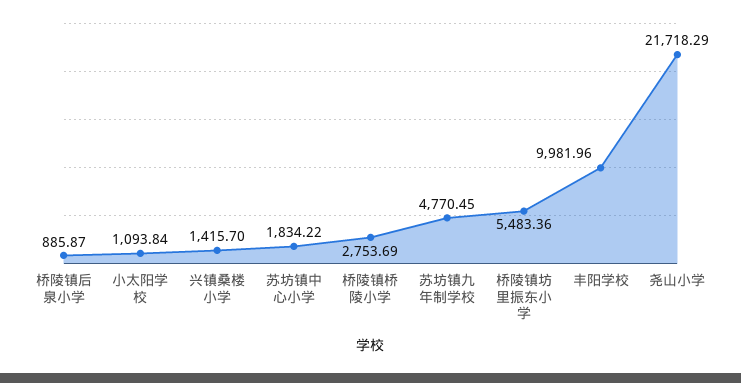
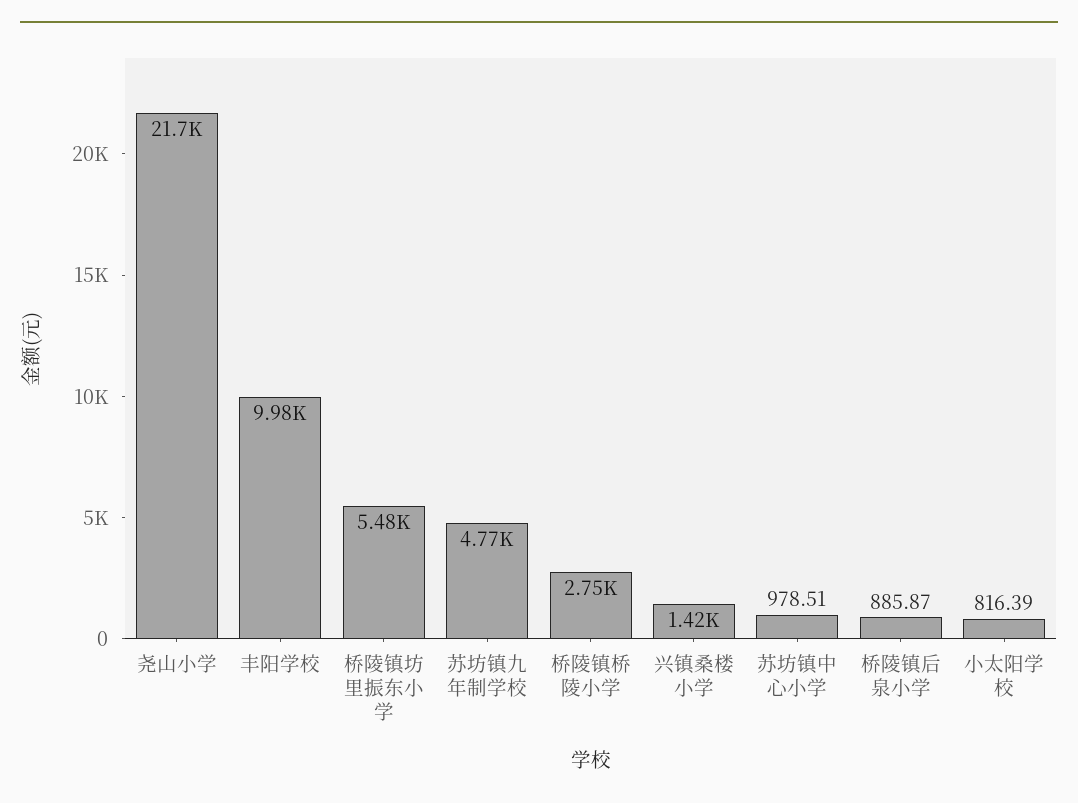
小太阳学校: 1093.84 -> 816.39
苏坊镇中心小学: 1834.22 -> 978.51

